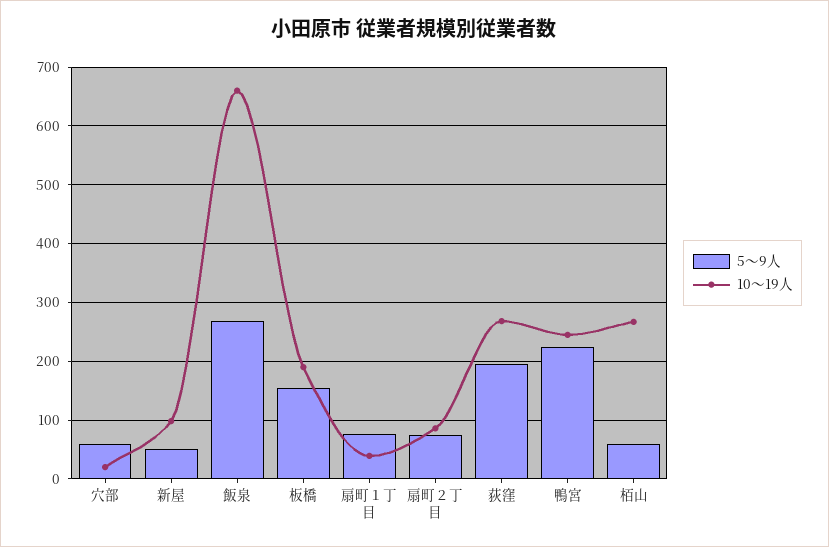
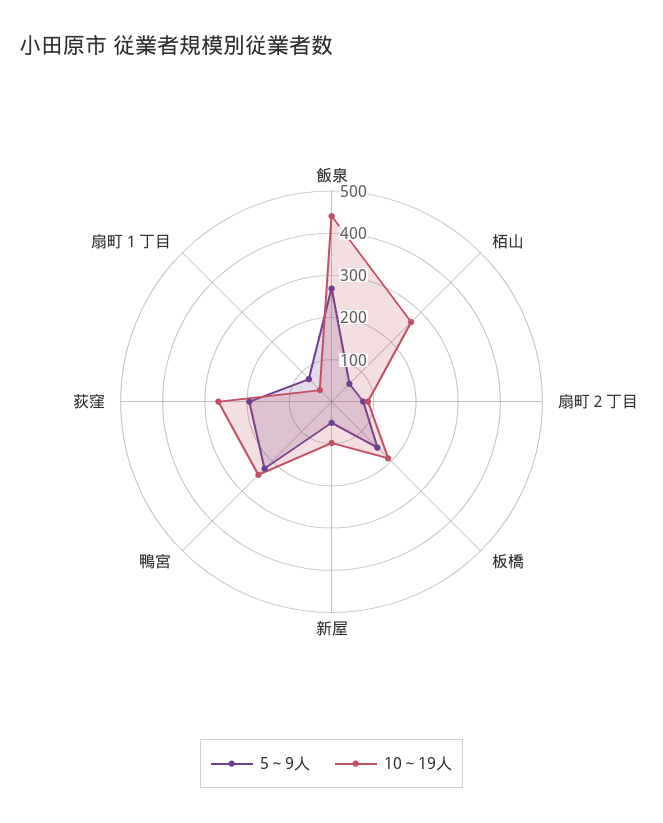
5～9人, 穴部: 60 -> none
10～19人, 穴部: 20 -> none
10～19人, 飯泉: 660 -> 440

